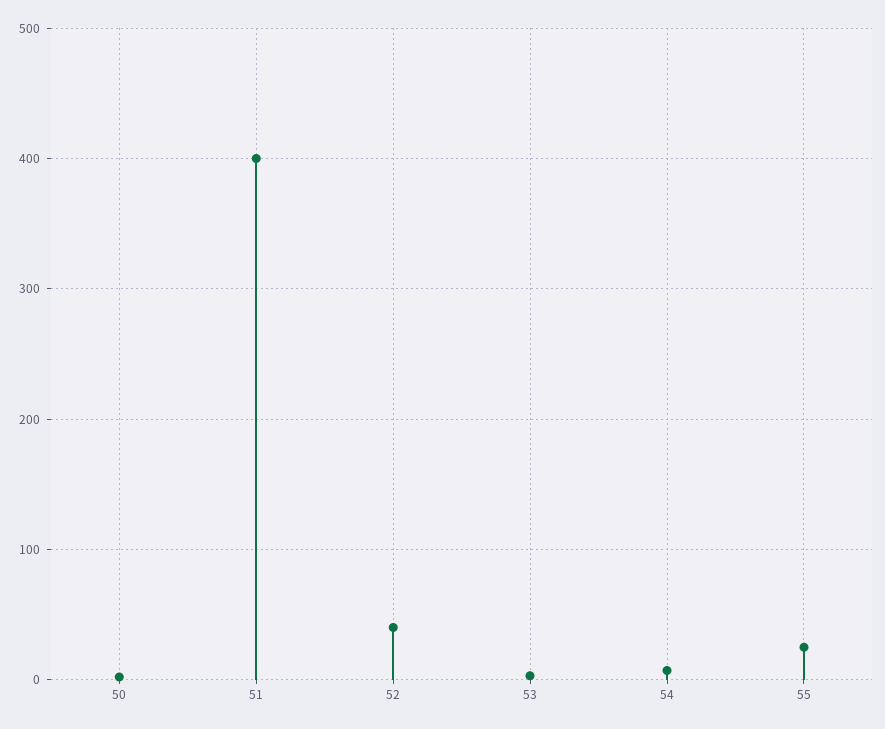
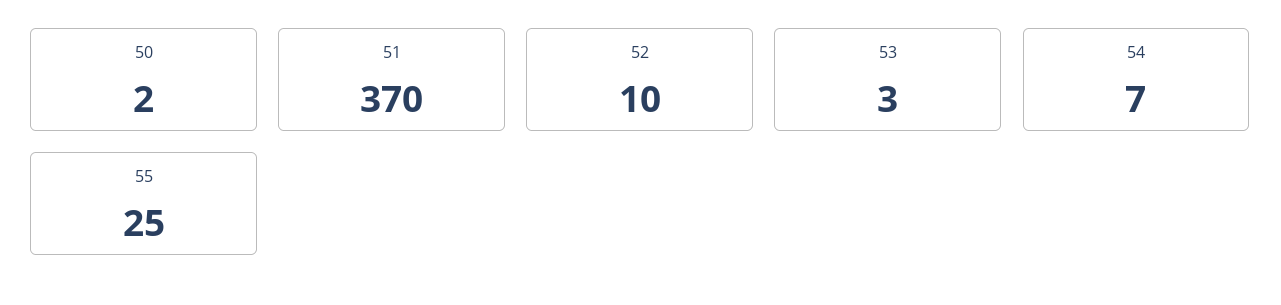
51: 400 -> 370
52: 40 -> 10

